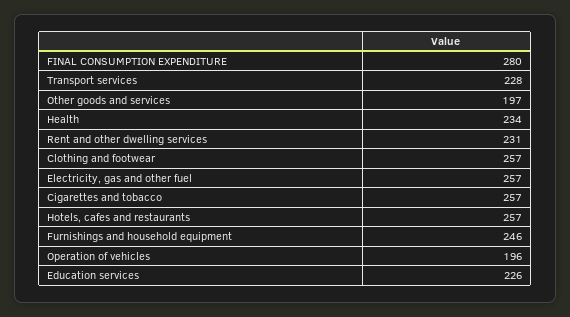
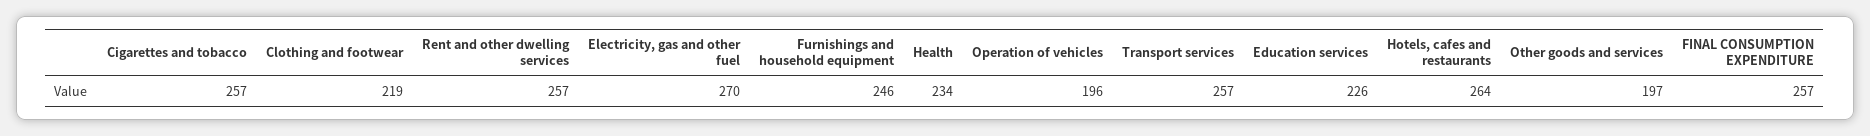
FINAL CONSUMPTION EXPENDITURE: 280 -> 257
Transport services: 228 -> 257
Rent and other dwelling services: 231 -> 257
Clothing and footwear: 257 -> 219
Electricity, gas and other fuel: 257 -> 270
Hotels, cafes and restaurants: 257 -> 264

